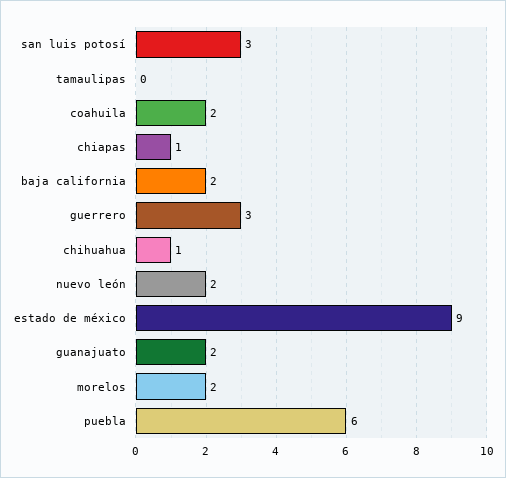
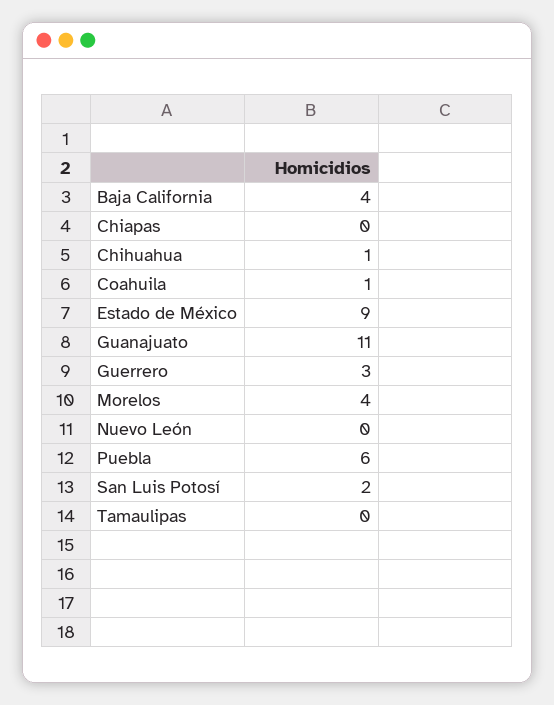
san luis potosí: 3 -> 2
coahuila: 2 -> 1
chiapas: 1 -> 0
baja california: 2 -> 4
nuevo león: 2 -> 0
guanajuato: 2 -> 11
morelos: 2 -> 4

